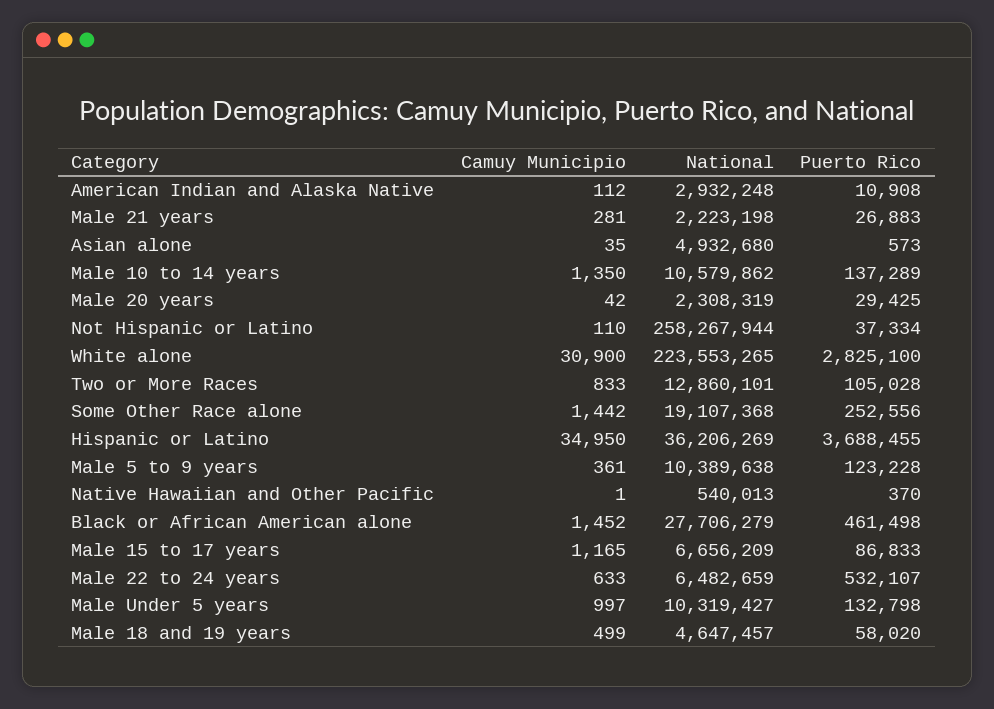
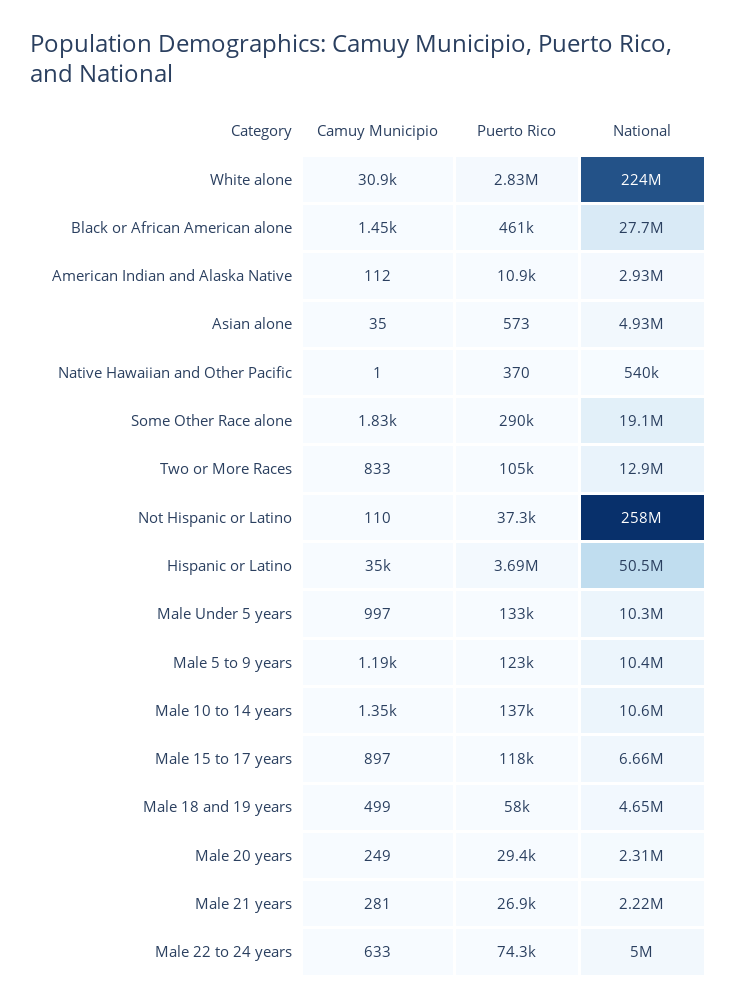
Camuy Municipio, Male 20 years: 42 -> 249
Camuy Municipio, Some Other Race alone: 1442 -> 1830
Puerto Rico, Some Other Race alone: 252556 -> 290000
National, Hispanic or Latino: 36206269 -> 50500000
Camuy Municipio, Male 5 to 9 years: 361 -> 1190
Camuy Municipio, Male 15 to 17 years: 1165 -> 897
Puerto Rico, Male 15 to 17 years: 86833 -> 118000
National, Male 22 to 24 years: 6482659 -> 5000000
Puerto Rico, Male 22 to 24 years: 532107 -> 74300

